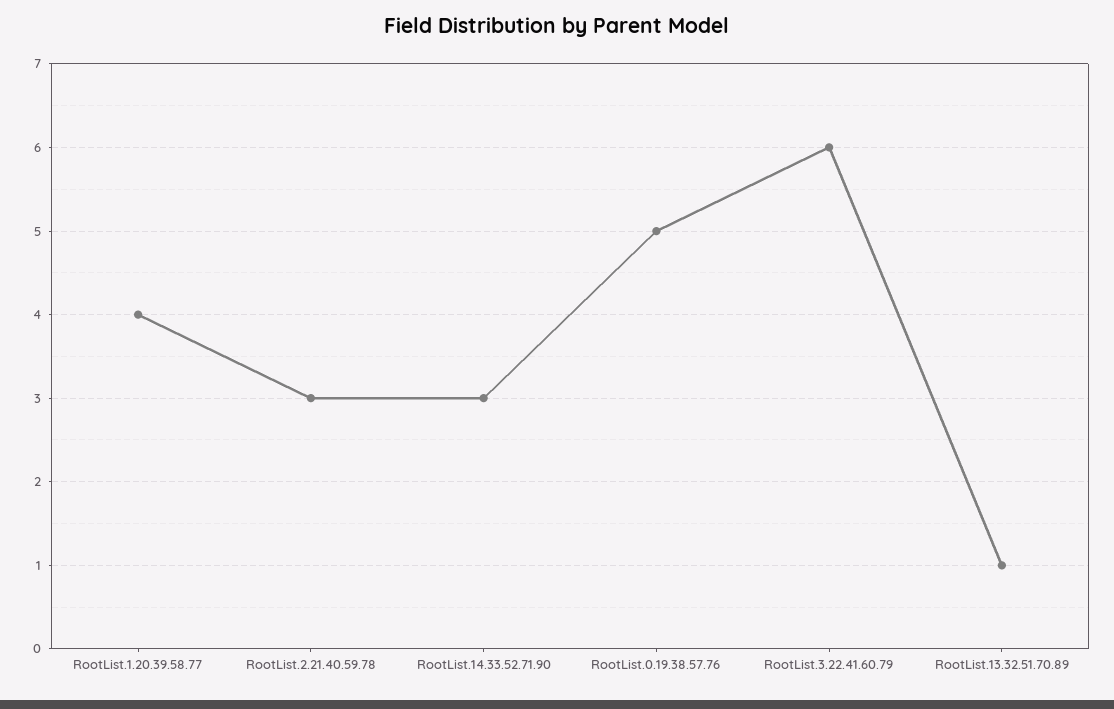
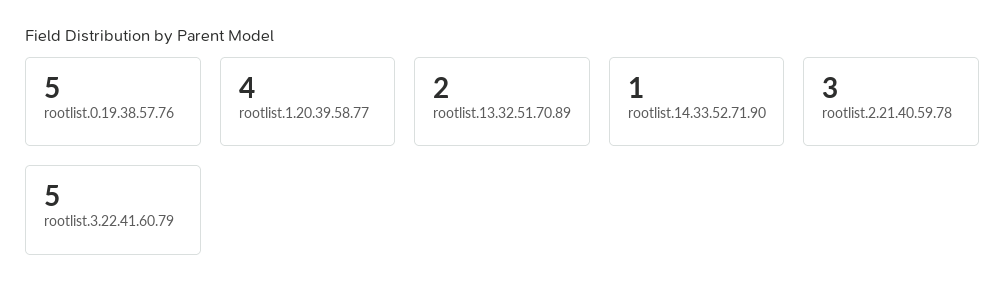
RootList.14.33.52.71.90: 3 -> 1
RootList.3.22.41.60.79: 6 -> 5
RootList.13.32.51.70.89: 1 -> 2

